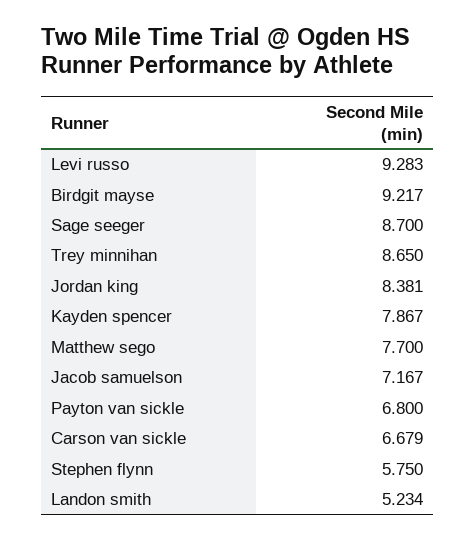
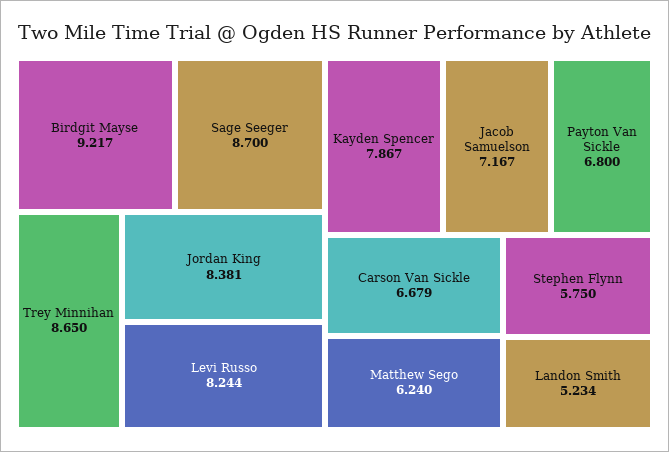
Levi russo: 9.283 -> 8.244
Matthew sego: 7.7 -> 6.24

